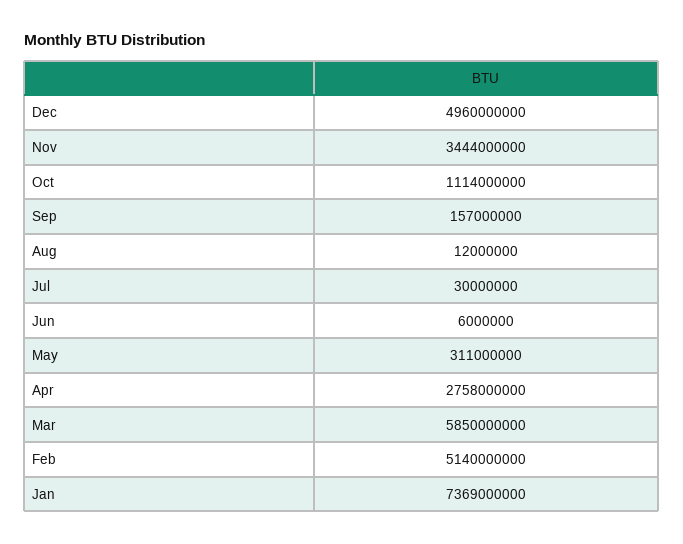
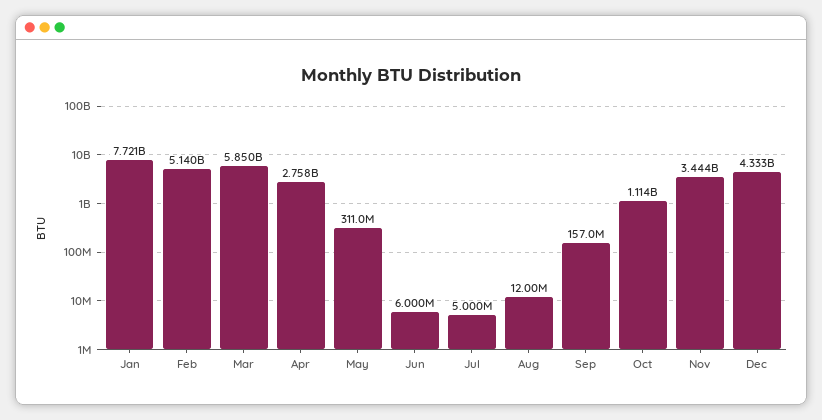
Dec: 4960000000 -> 4333000000
Jul: 30000000 -> 5000000
Jan: 7369000000 -> 7721000000

